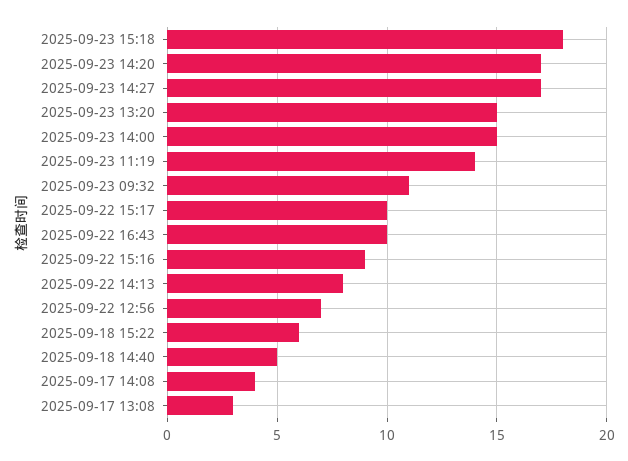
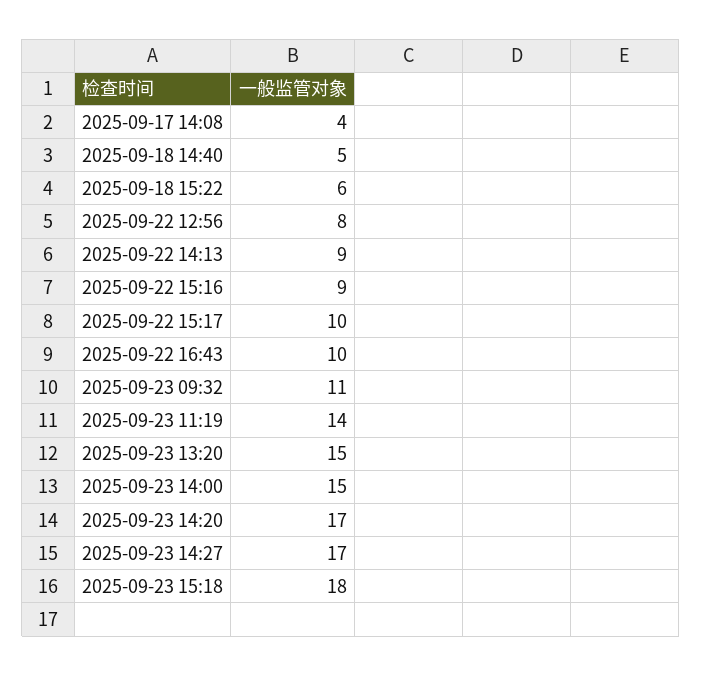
2025-09-22 14:13: 8 -> 9
2025-09-22 12:56: 7 -> 8
2025-09-17 13:08: 3 -> none

